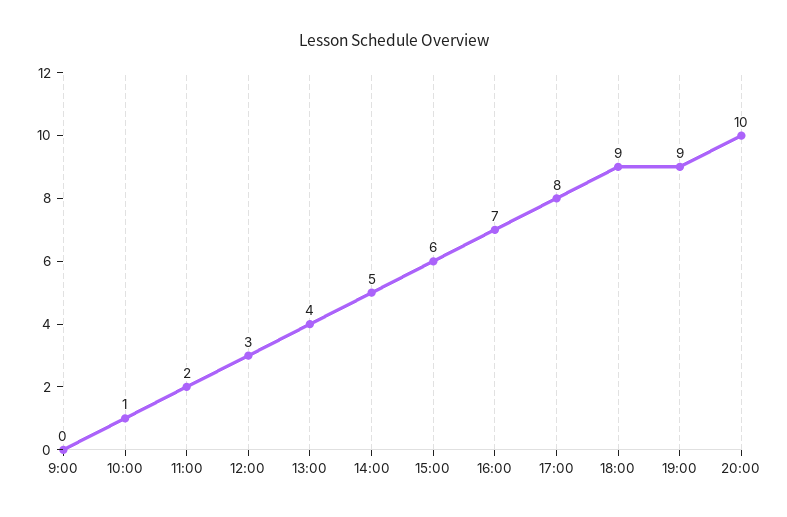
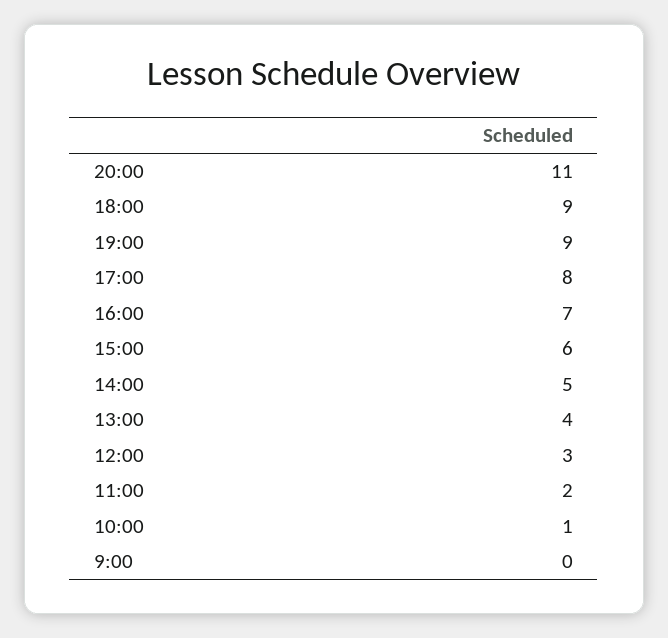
20:00: 10 -> 11

